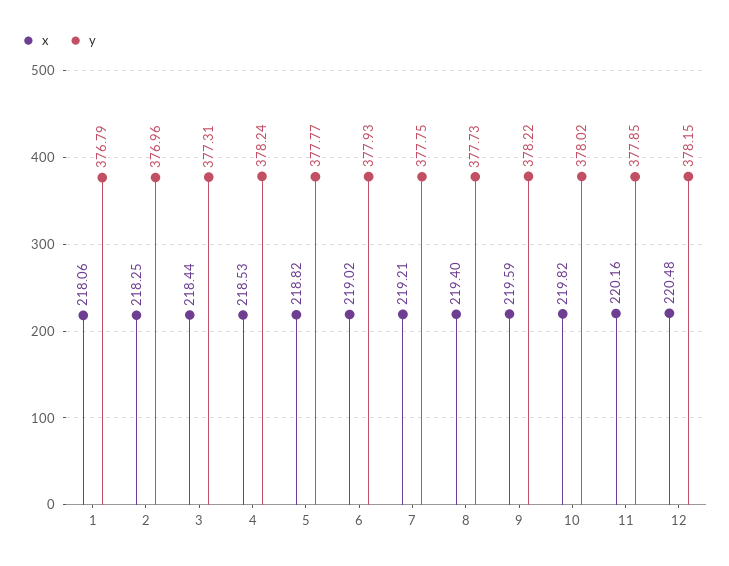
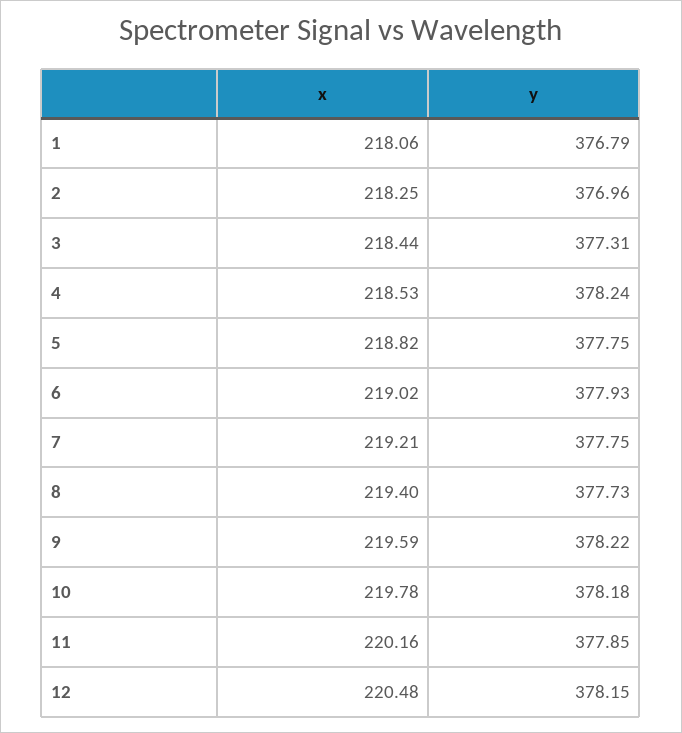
y, 5: 377.77 -> 377.75
x, 10: 219.82 -> 219.78
y, 10: 378.02 -> 378.18

